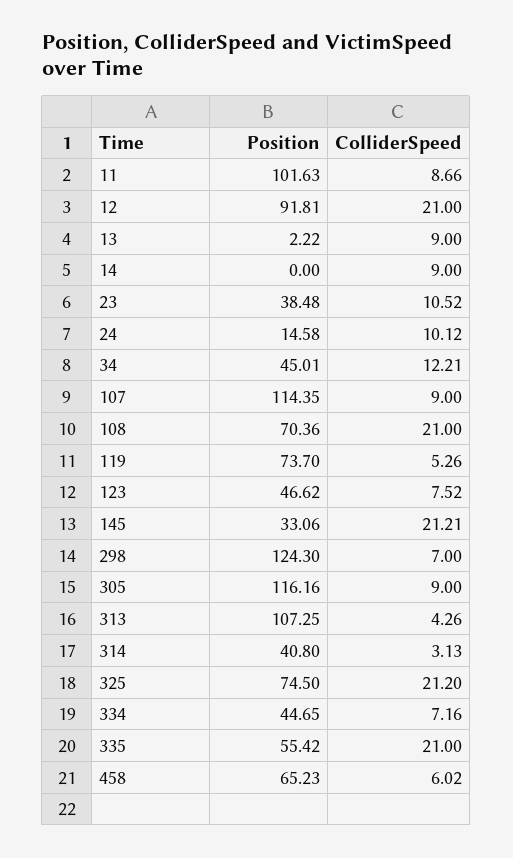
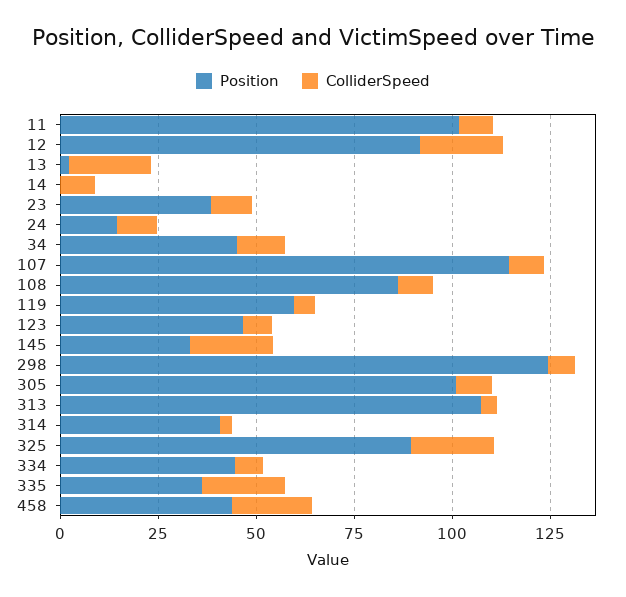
ColliderSpeed, 13: 9 -> 20
Position, 108: 70.36 -> 85
ColliderSpeed, 108: 21 -> 10
Position, 119: 73.7 -> 60
Position, 305: 116.16 -> 100
Position, 325: 74.5 -> 90
Position, 335: 55.42 -> 35
Position, 458: 65.23 -> 45
ColliderSpeed, 458: 6.02 -> 20

